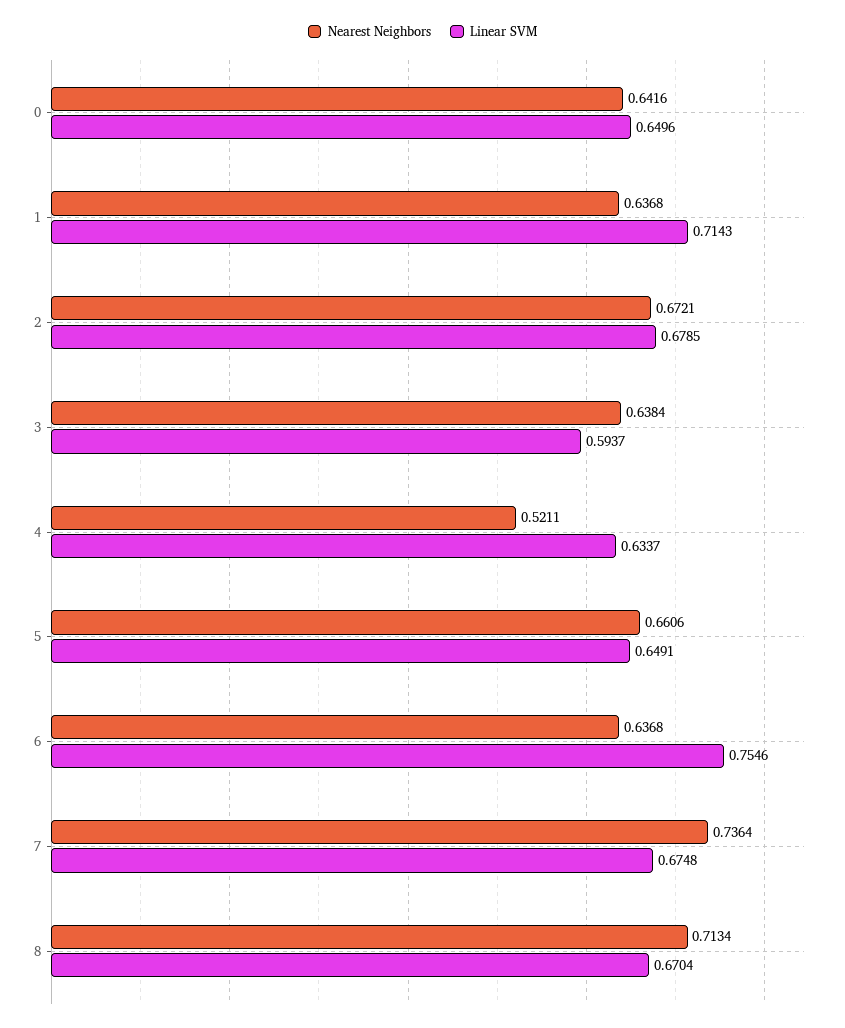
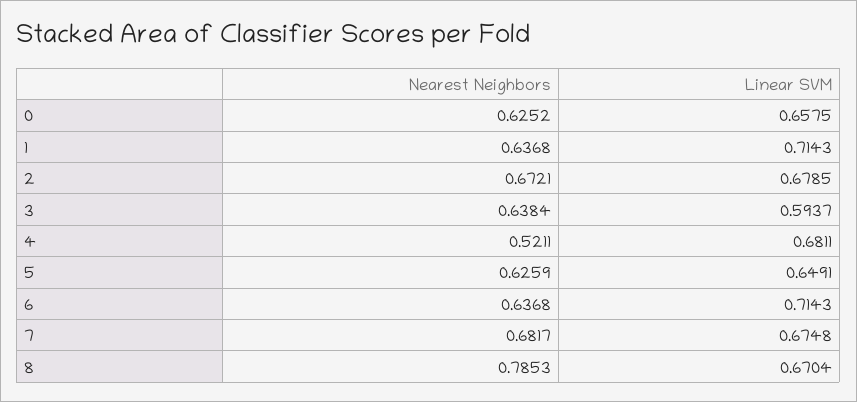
Nearest Neighbors, 0: 0.6416 -> 0.6252
Linear SVM, 0: 0.6496 -> 0.6575
Linear SVM, 4: 0.6337 -> 0.6811
Nearest Neighbors, 5: 0.6606 -> 0.6259
Linear SVM, 6: 0.7546 -> 0.7143
Nearest Neighbors, 7: 0.7364 -> 0.6817
Nearest Neighbors, 8: 0.7134 -> 0.7853

